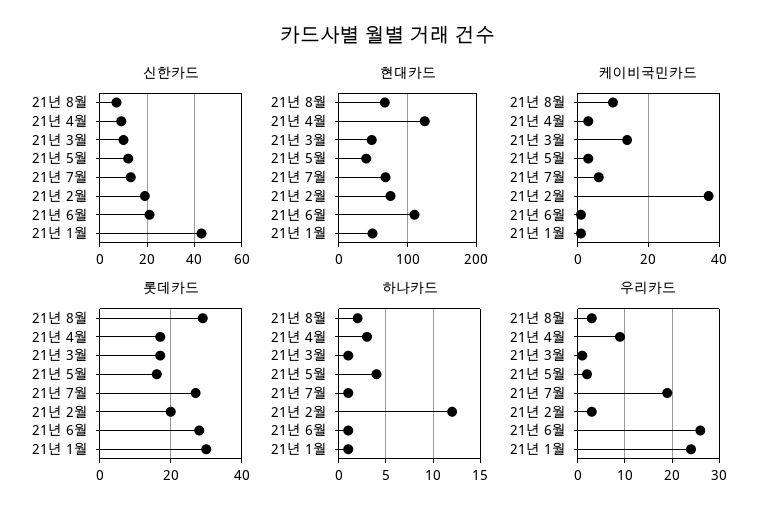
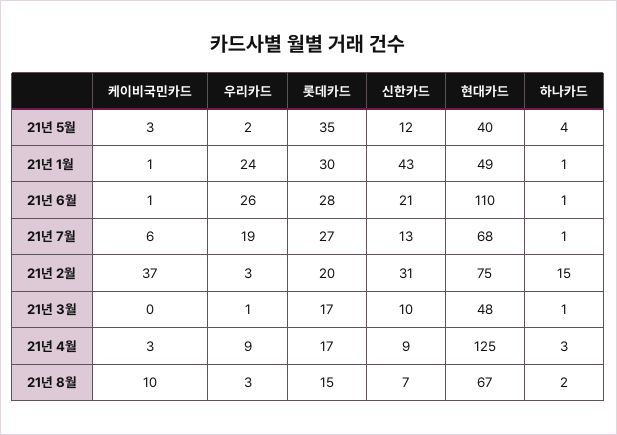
신한카드, 21년 2월: 20 -> 31
케이비국민카드, 21년 3월: 15 -> 0
롯데카드, 21년 8월: 30 -> 15
롯데카드, 21년 5월: 15 -> 35
하나카드, 21년 2월: 12 -> 15

